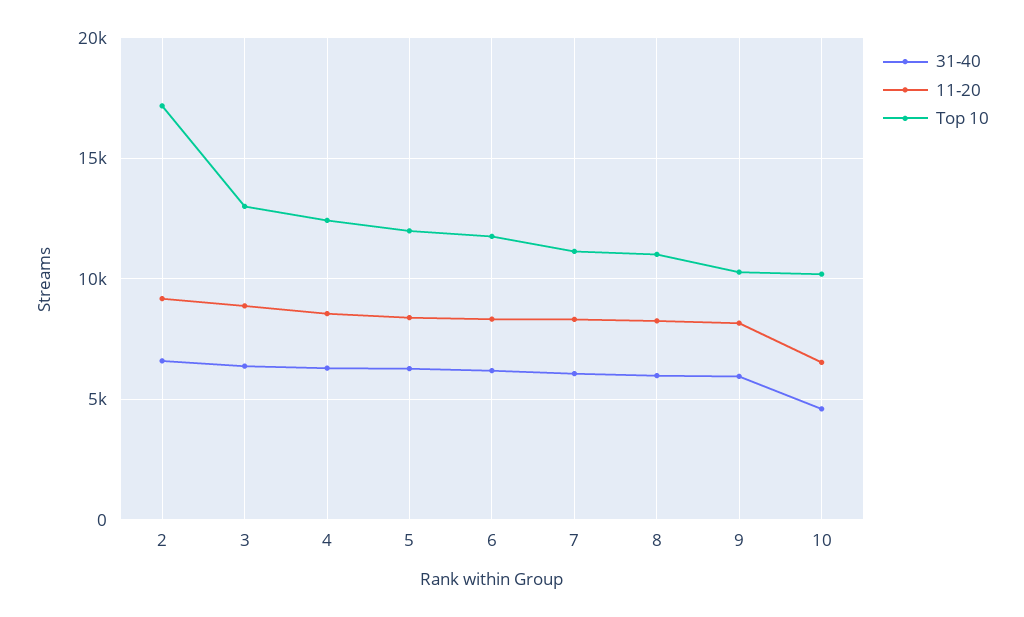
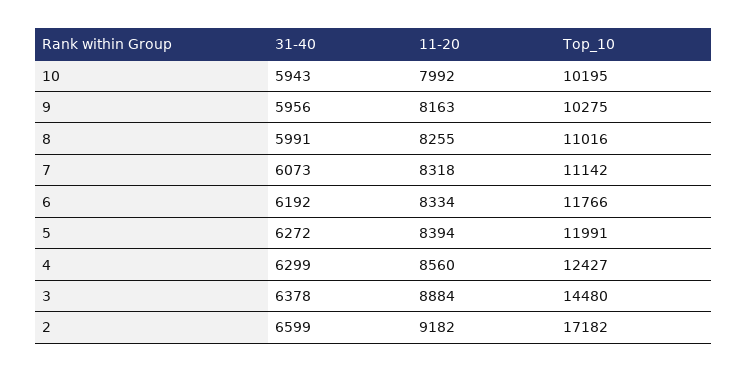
Top 10, 3: 13000 -> 14480
31-40, 10: 4500 -> 5943
11-20, 10: 6500 -> 7992

